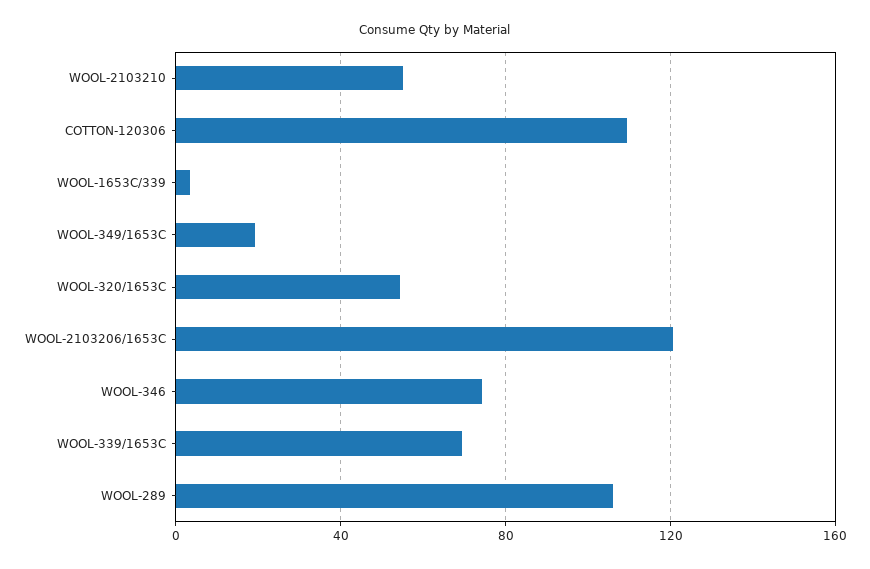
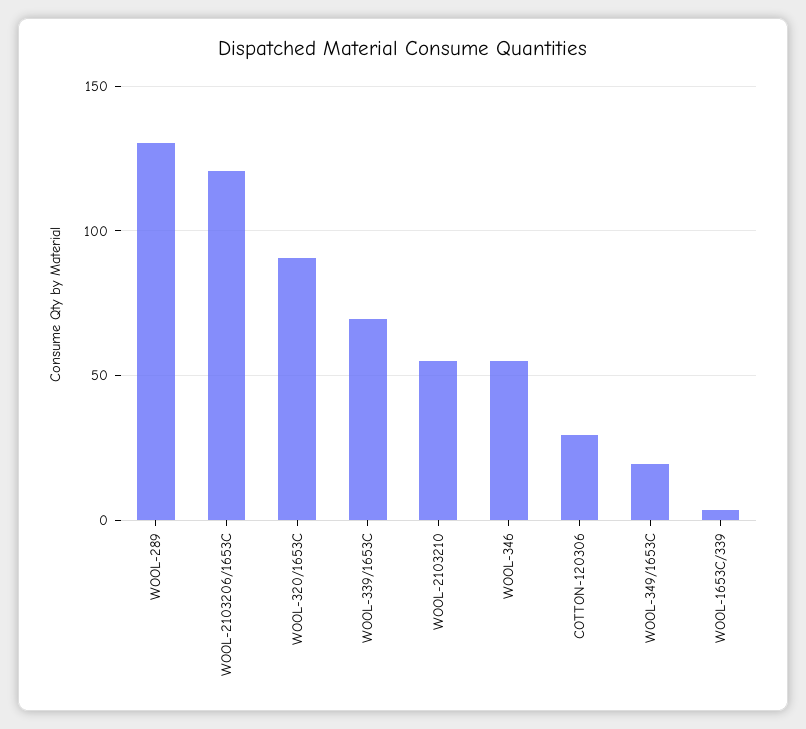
COTTON-120306: 110 -> 30
WOOL-320/1653C: 55 -> 90
WOOL-346: 75 -> 55
WOOL-289: 105 -> 130

